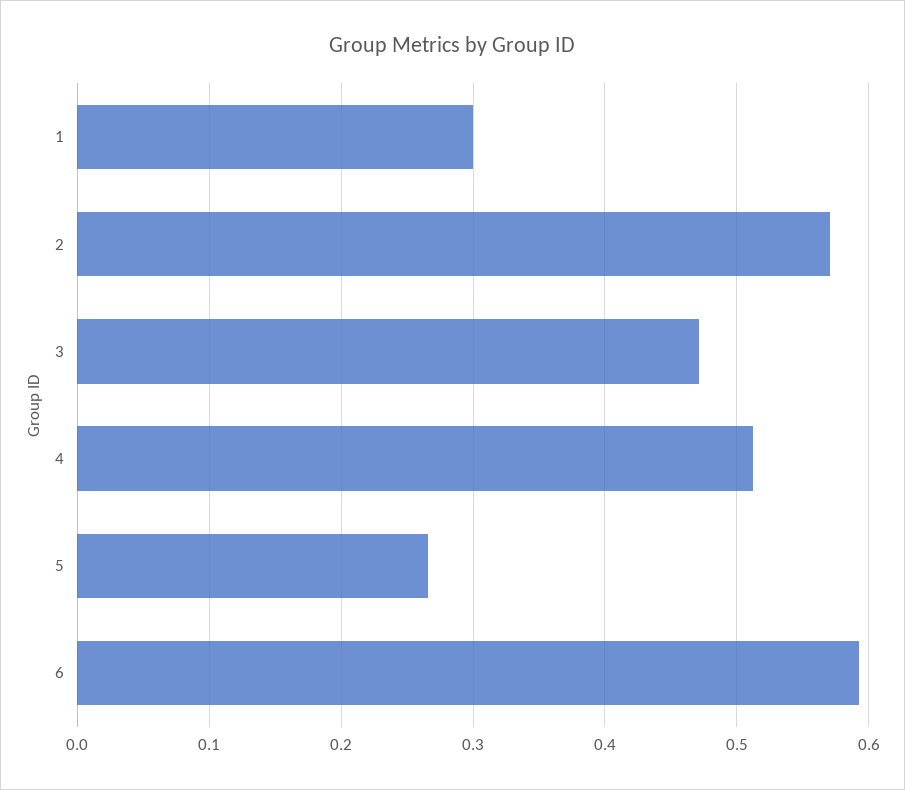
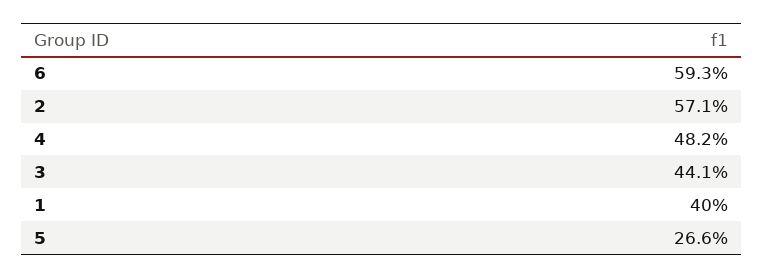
1: 0.3 -> 0.4
3: 0.47 -> 0.441
4: 0.51 -> 0.482

